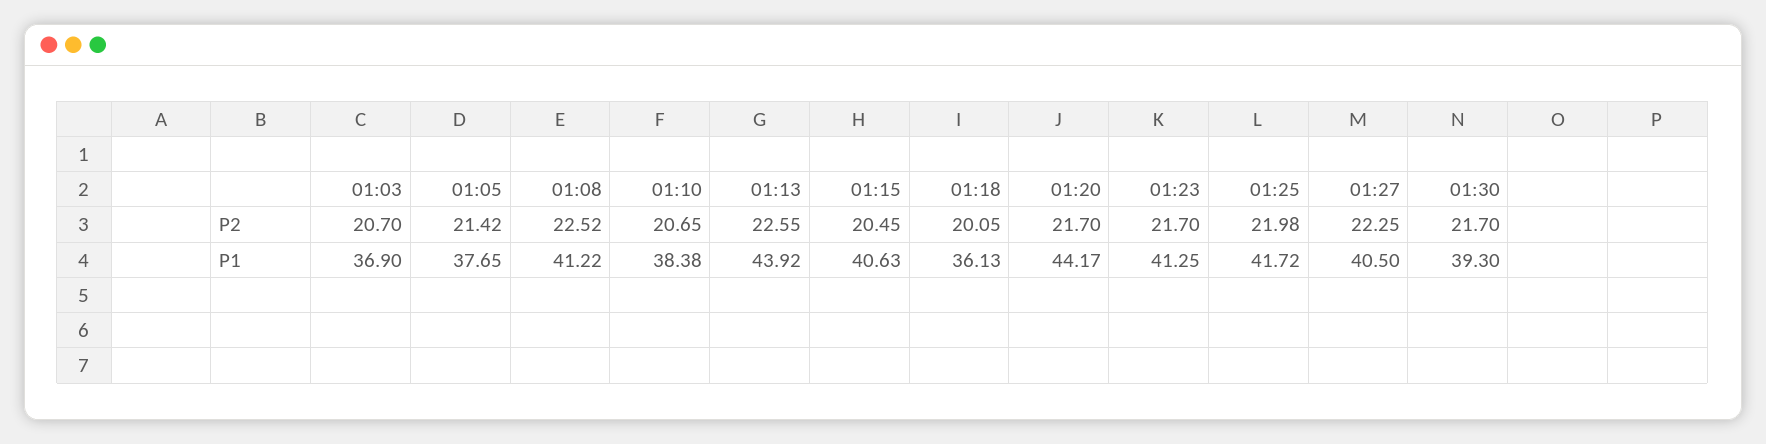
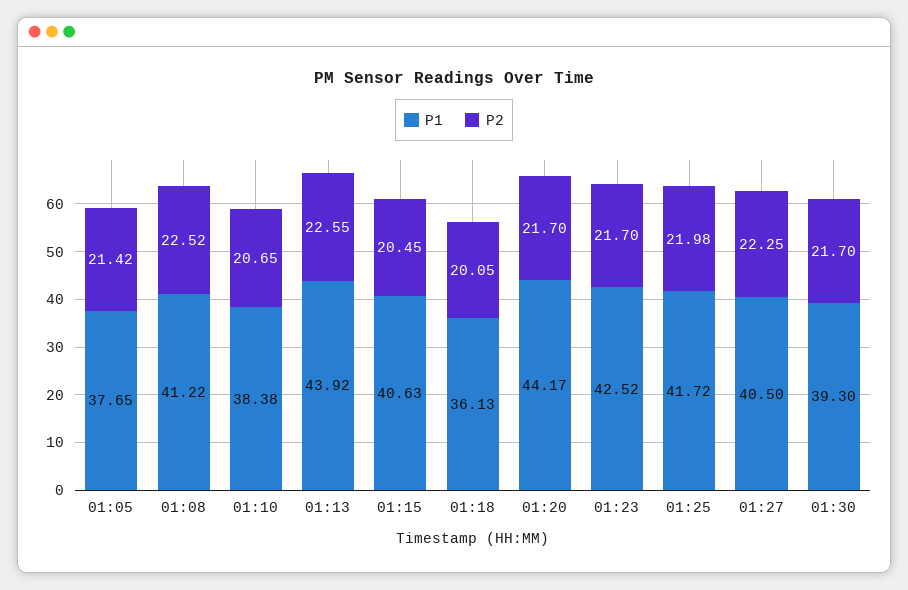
P2, 01:03: 20.7 -> none
P1, 01:03: 36.9 -> none
P1, 01:23: 41.25 -> 42.52

